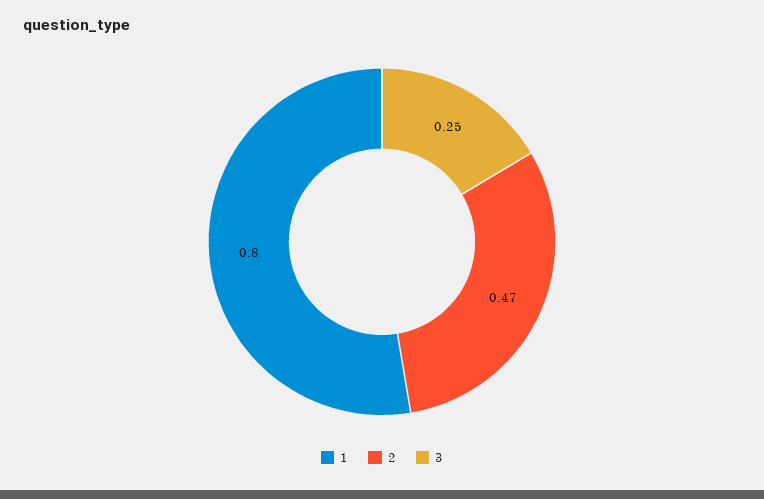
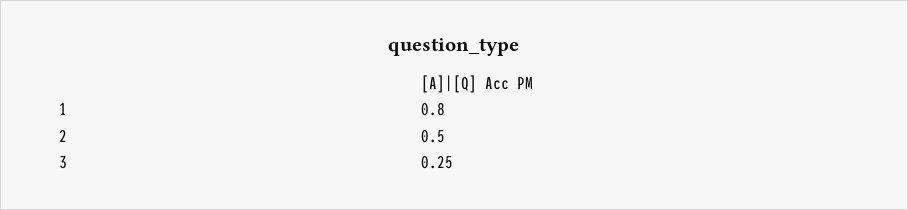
2: 0.47 -> 0.5

